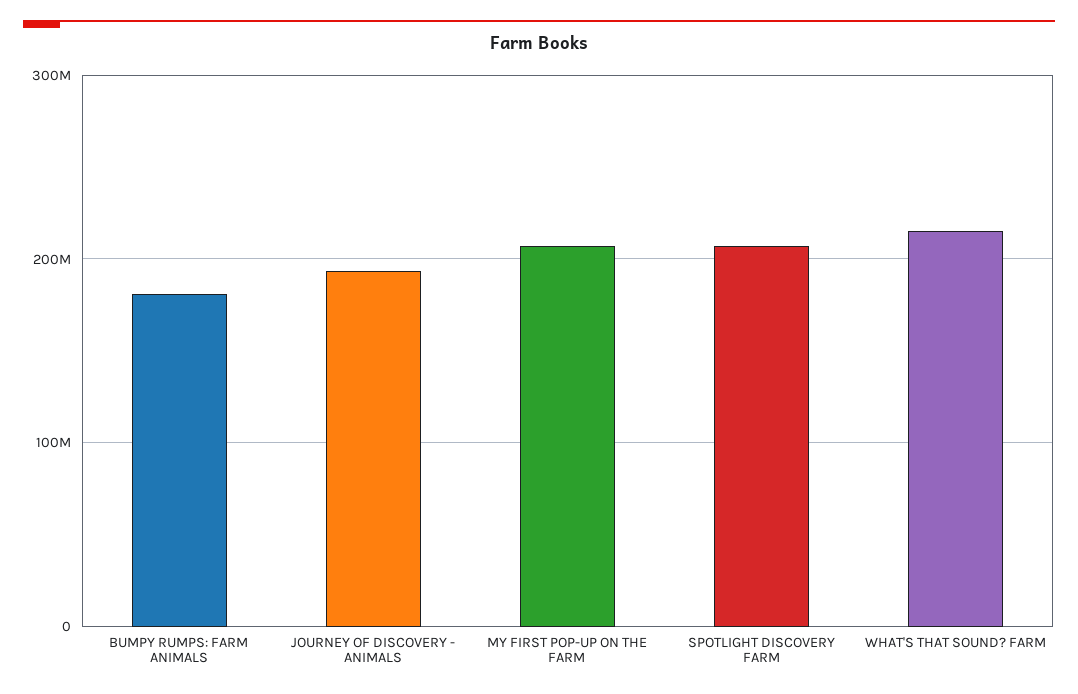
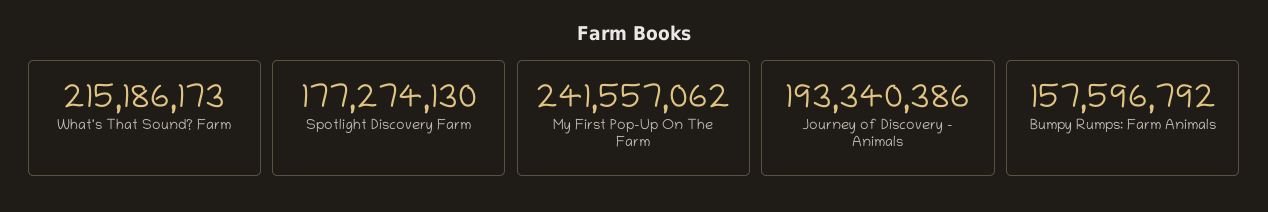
BUMPY RUMPS: FARM ANIMALS: 180000000 -> 157596792
MY FIRST POP-UP ON THE FARM: 210000000 -> 241557062
SPOTLIGHT DISCOVERY FARM: 210000000 -> 177274130

